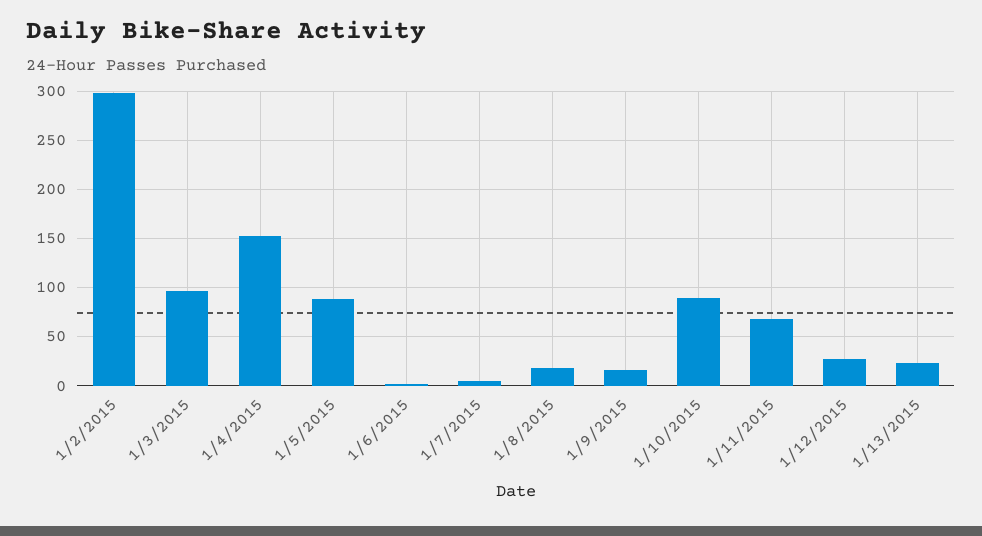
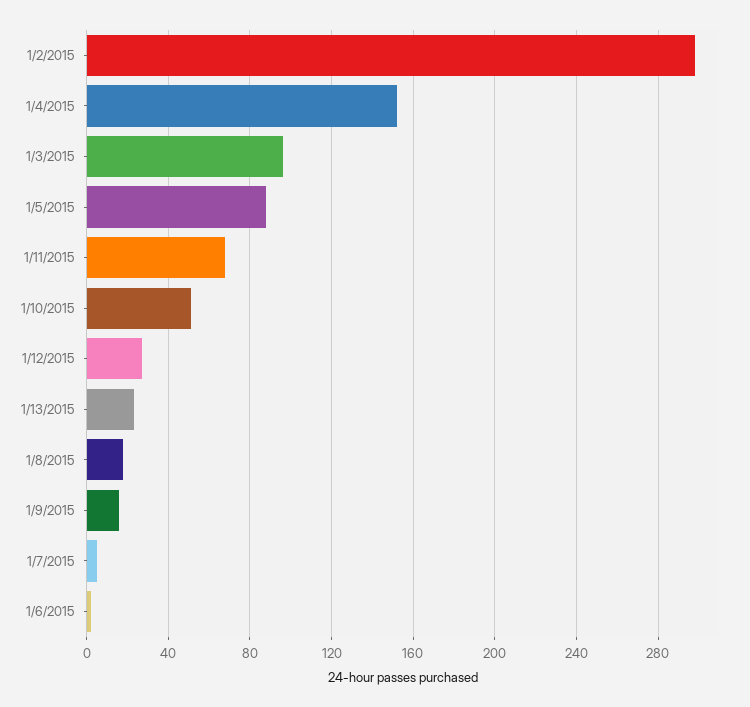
1/10/2015: 90 -> 50

